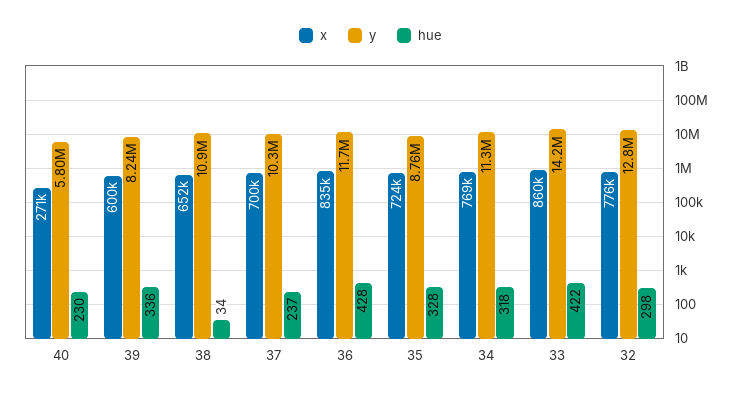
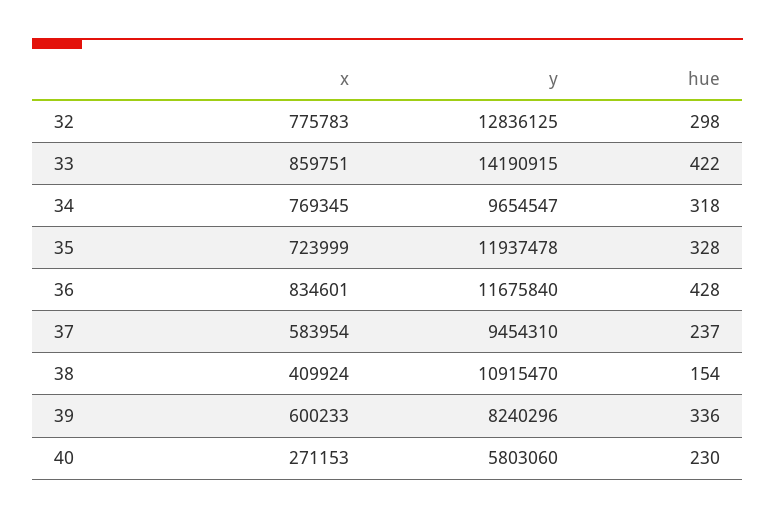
x, 38: 652000 -> 409924
hue, 38: 34 -> 154
x, 37: 700000 -> 583954
y, 37: 10300000 -> 9454310
y, 35: 8760000 -> 11937478
y, 34: 11300000 -> 9654547

